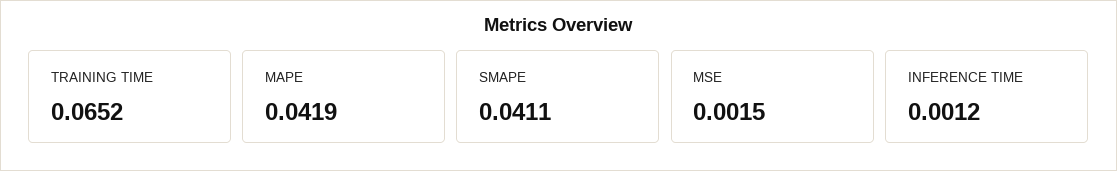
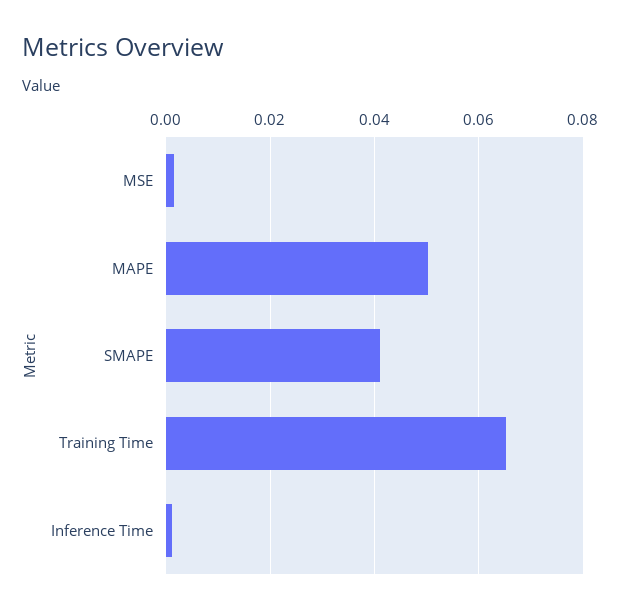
MAPE: 0.0419 -> 0.05

